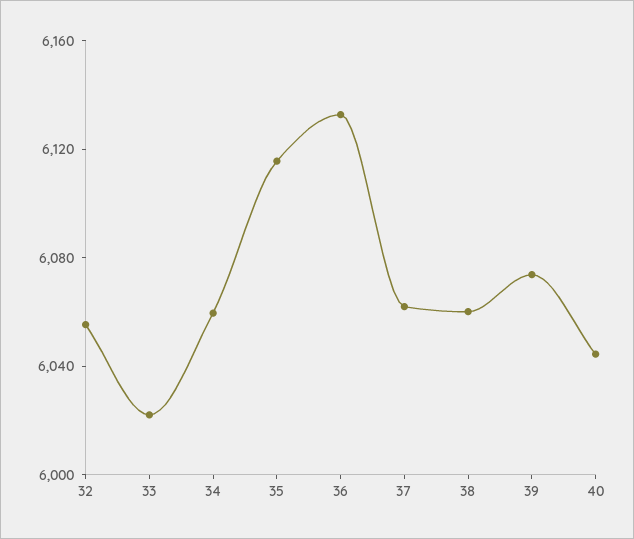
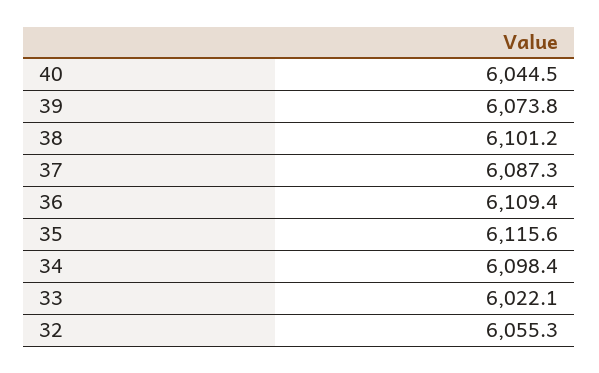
34: 6060 -> 6098.4
36: 6130 -> 6109.4
37: 6060 -> 6087.3
38: 6060 -> 6101.2

